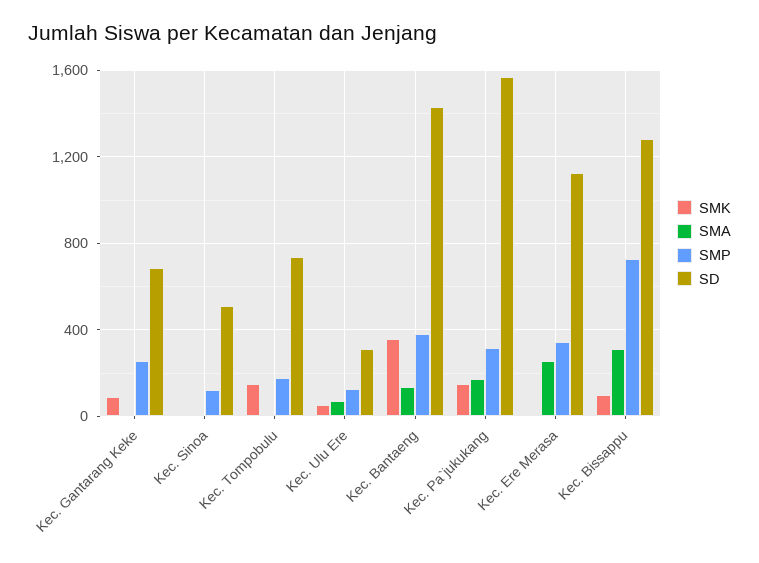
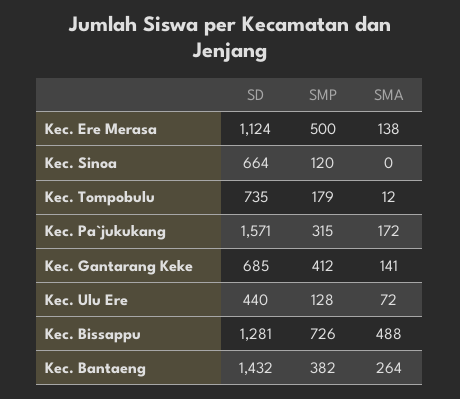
SMK, Kec. Gantarang Keke: 100 -> none
SMA, Kec. Gantarang Keke: 0 -> 141
SMP, Kec. Gantarang Keke: 250 -> 412
SMK, Kec. Sinoa: 0 -> none
SD, Kec. Sinoa: 500 -> 664
SMK, Kec. Tompobulu: 150 -> none
SMK, Kec. Ulu Ere: 50 -> none
SD, Kec. Ulu Ere: 300 -> 440
SMK, Kec. Bantaeng: 350 -> none
SMA, Kec. Bantaeng: 150 -> 264
SMK, Kec. Pa`jukukang: 150 -> none
SMK, Kec. Ere Merasa: 0 -> none
SMA, Kec. Ere Merasa: 250 -> 138
SMP, Kec. Ere Merasa: 350 -> 500
SMK, Kec. Bissappu: 100 -> none
SMA, Kec. Bissappu: 300 -> 488

